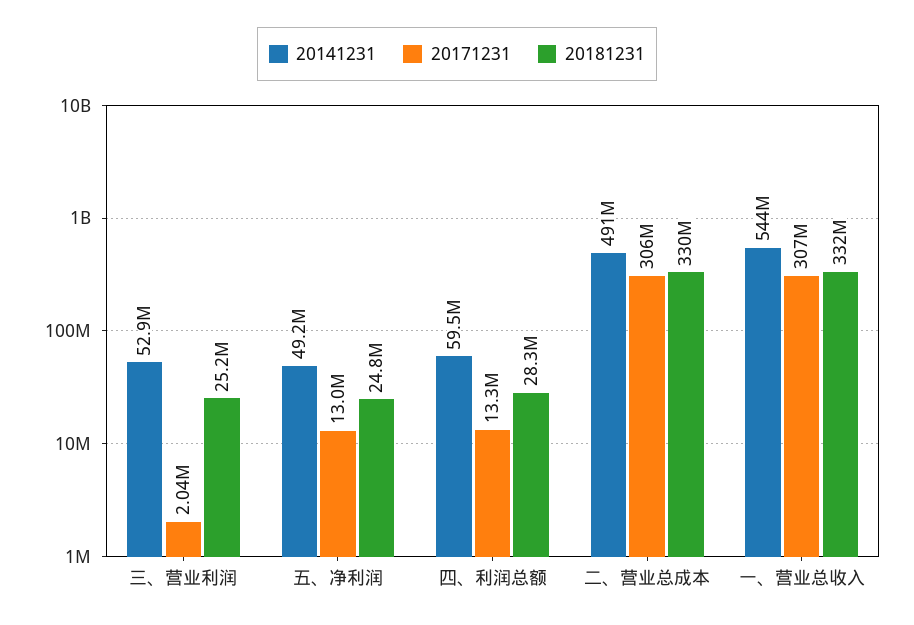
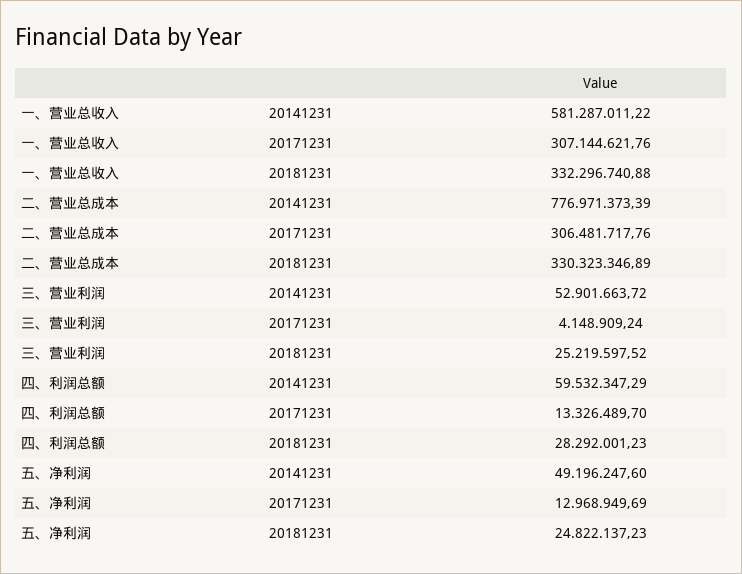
20171231, 三、营业利润: 2040000 -> 4148909.24
20141231, 二、营业总成本: 491000000 -> 776971373.39
20141231, 一、营业总收入: 544000000 -> 581287011.22

